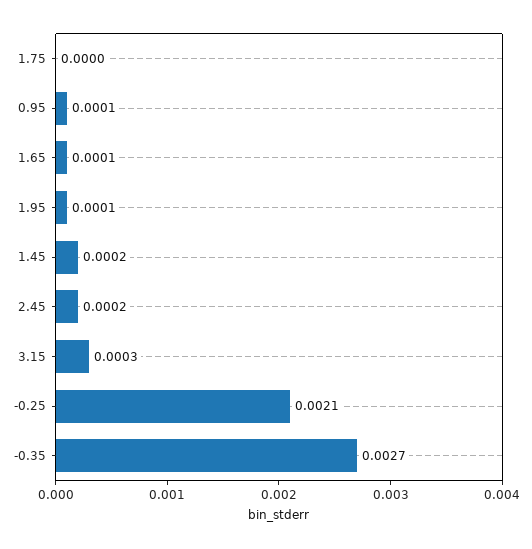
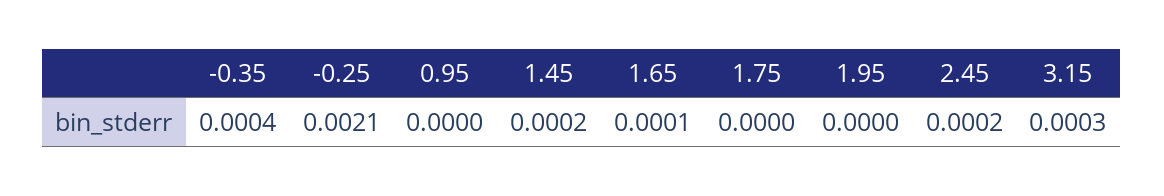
0.95: 0.0001 -> 0
1.95: 0.0001 -> 0
-0.35: 0.0027 -> 0.0004

